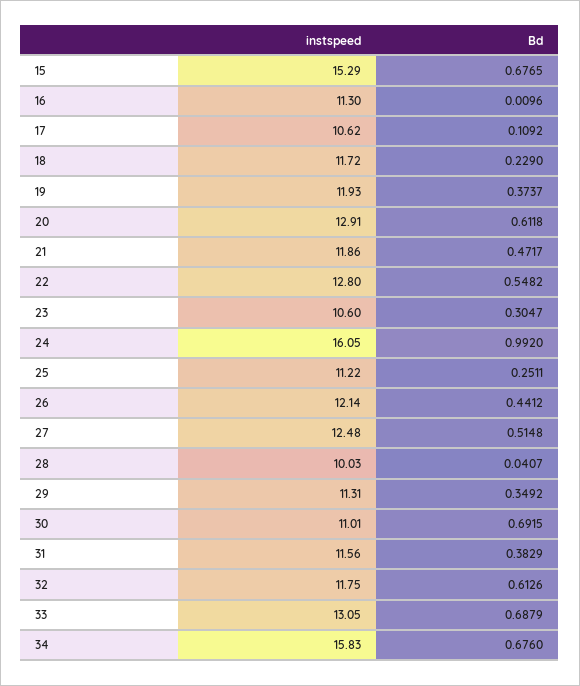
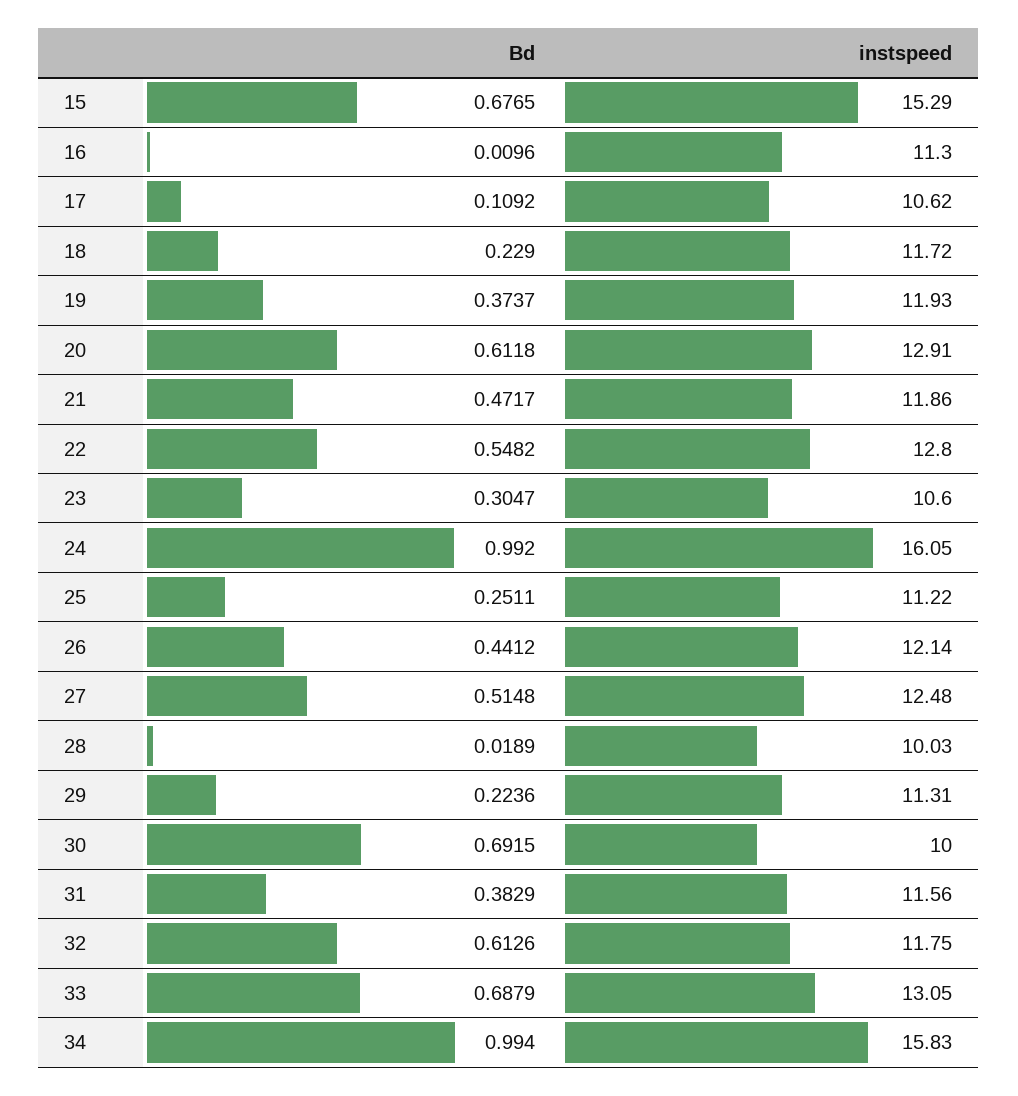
Bd, 28: 0.0407 -> 0.0189
Bd, 29: 0.3492 -> 0.2236
instspeed, 30: 11.01 -> 10
Bd, 34: 0.676 -> 0.994

